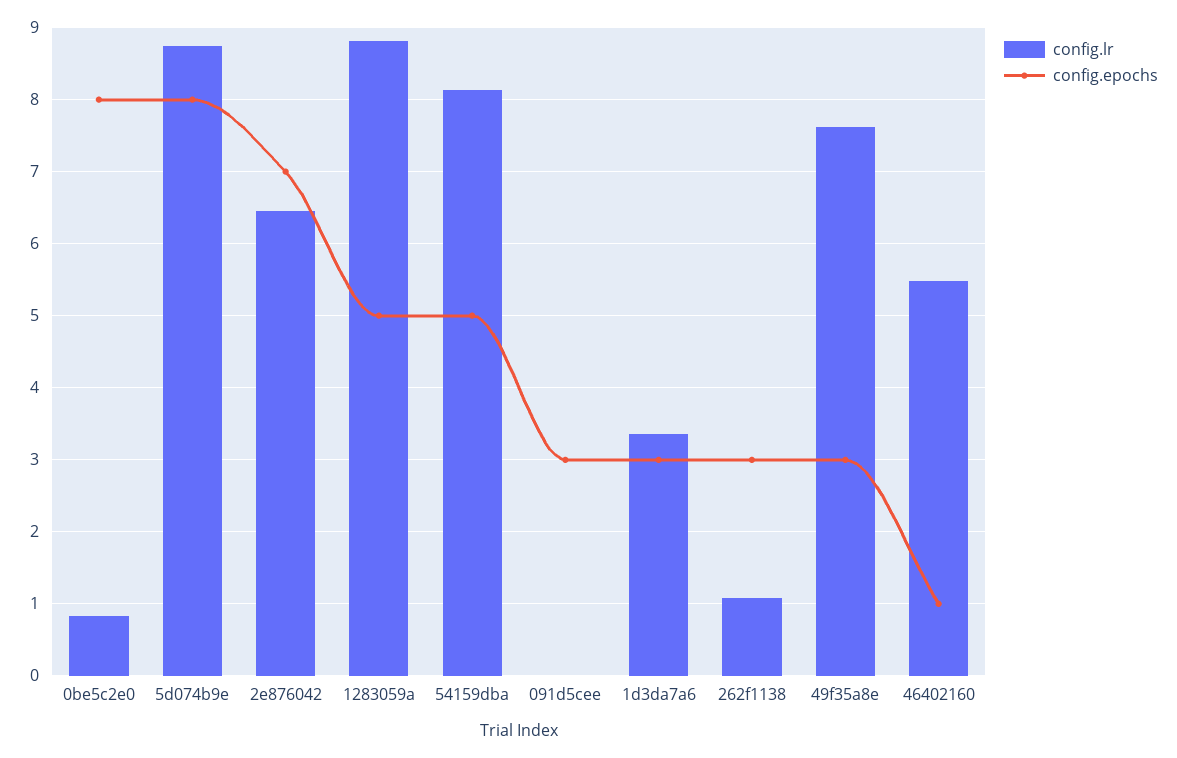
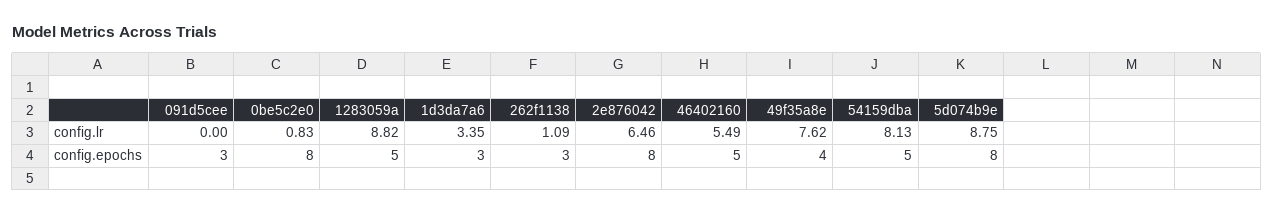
config.epochs, 2e876042: 7 -> 8
config.epochs, 49f35a8e: 3 -> 4
config.epochs, 46402160: 1 -> 5

